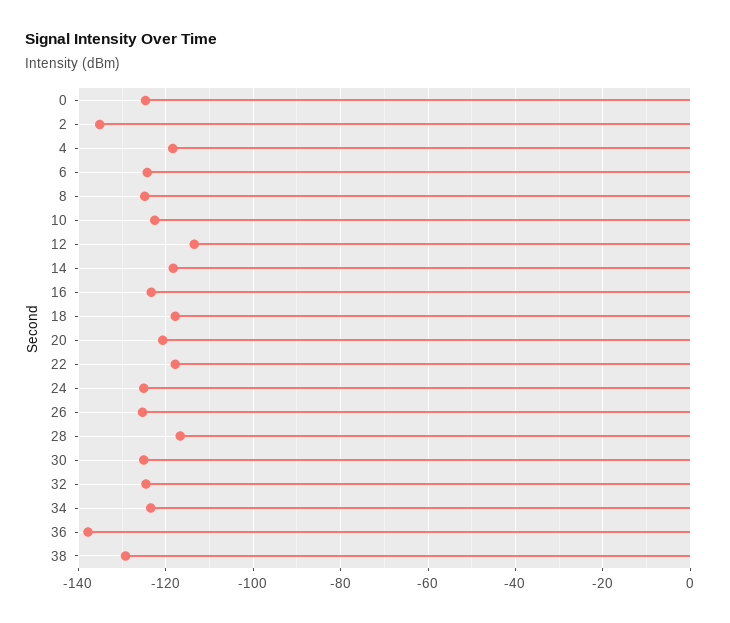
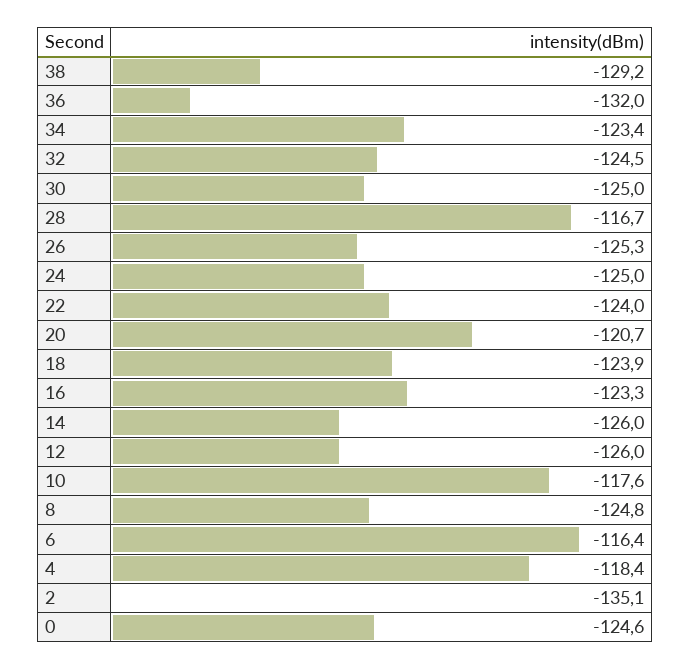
6: -124 -> -116.4
10: -122 -> -117.6
12: -114 -> -126
14: -118 -> -126
18: -118 -> -123.9
22: -118 -> -124
36: -138 -> -132

